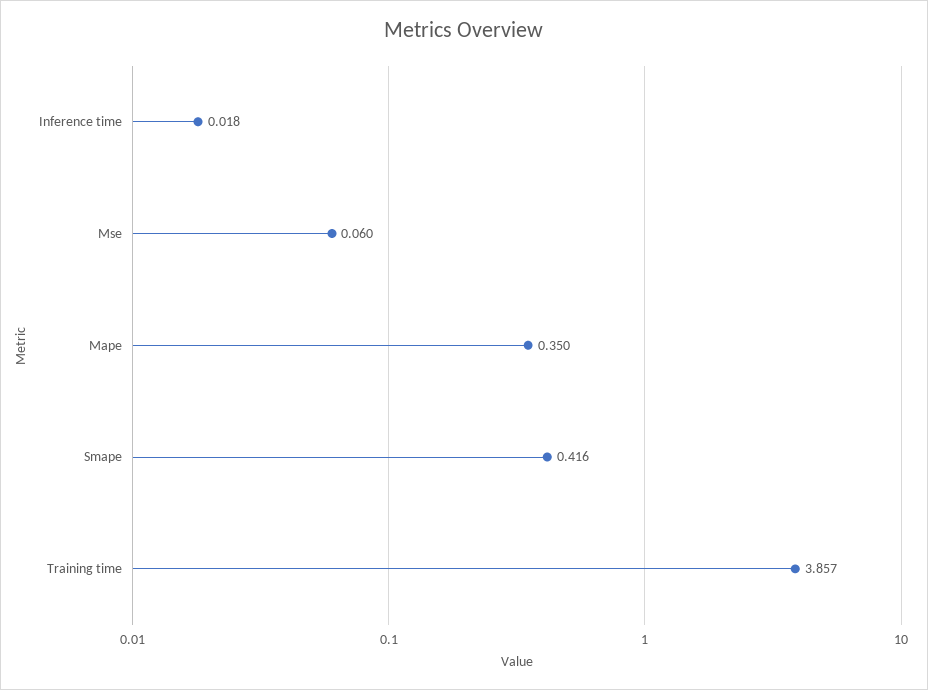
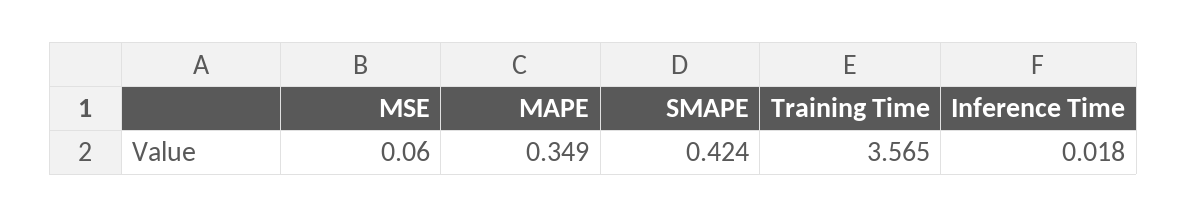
Mape: 0.35 -> 0.349
Smape: 0.416 -> 0.424
Training time: 3.857 -> 3.565

